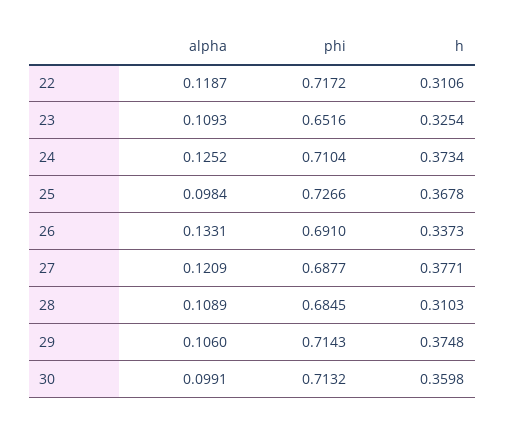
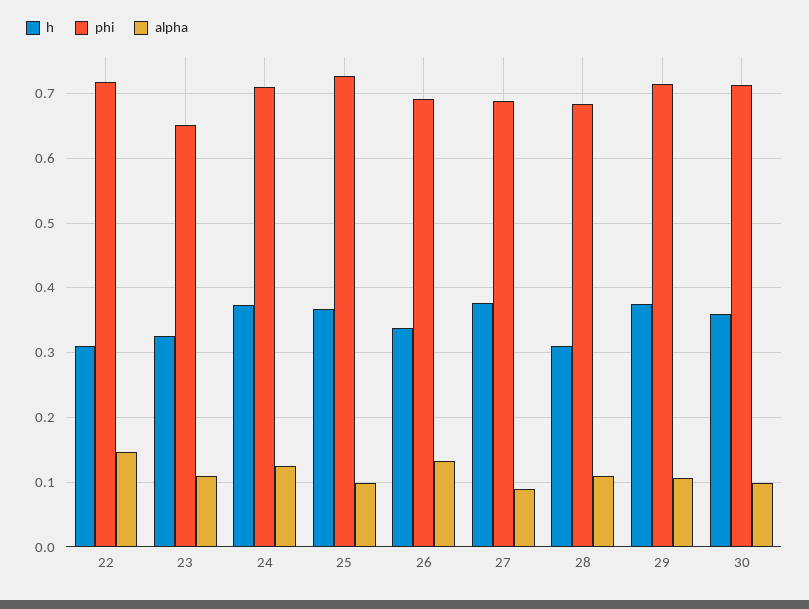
alpha, 22: 0.1187 -> 0.15
alpha, 27: 0.1209 -> 0.09

